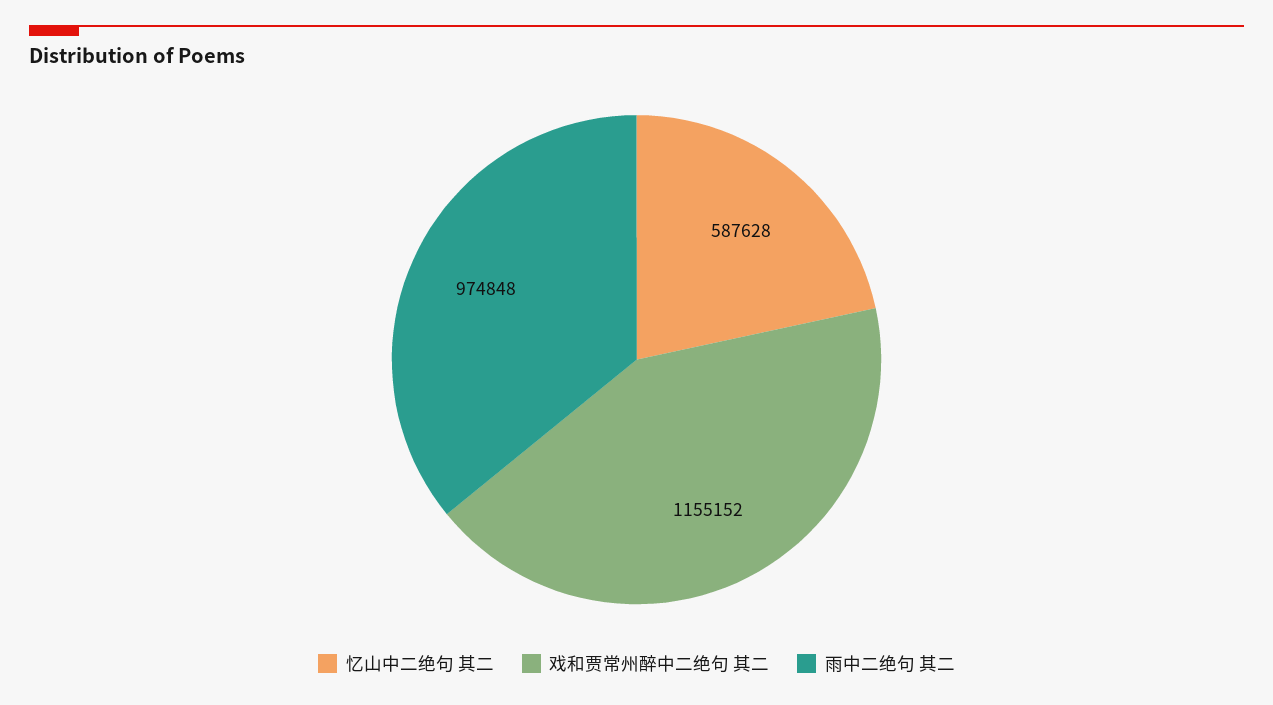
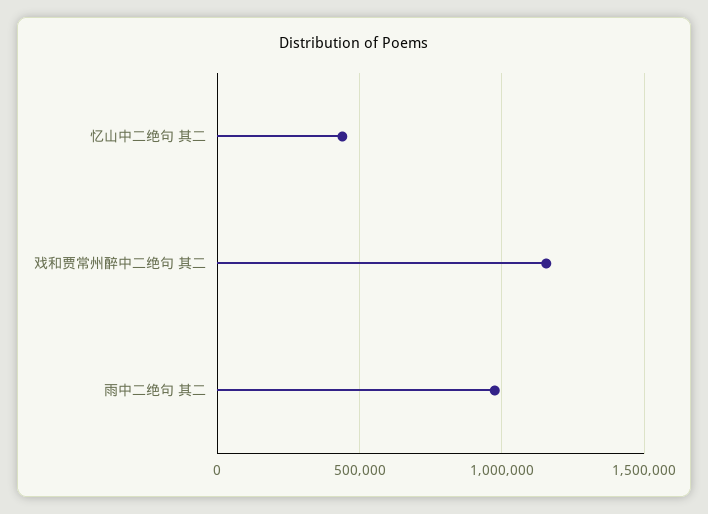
忆山中二绝句 其二: 587628 -> 450000

